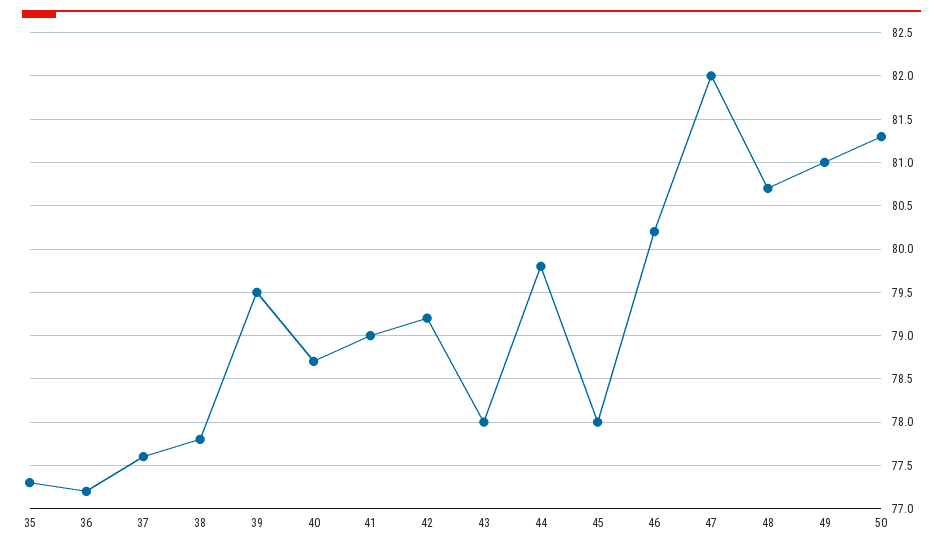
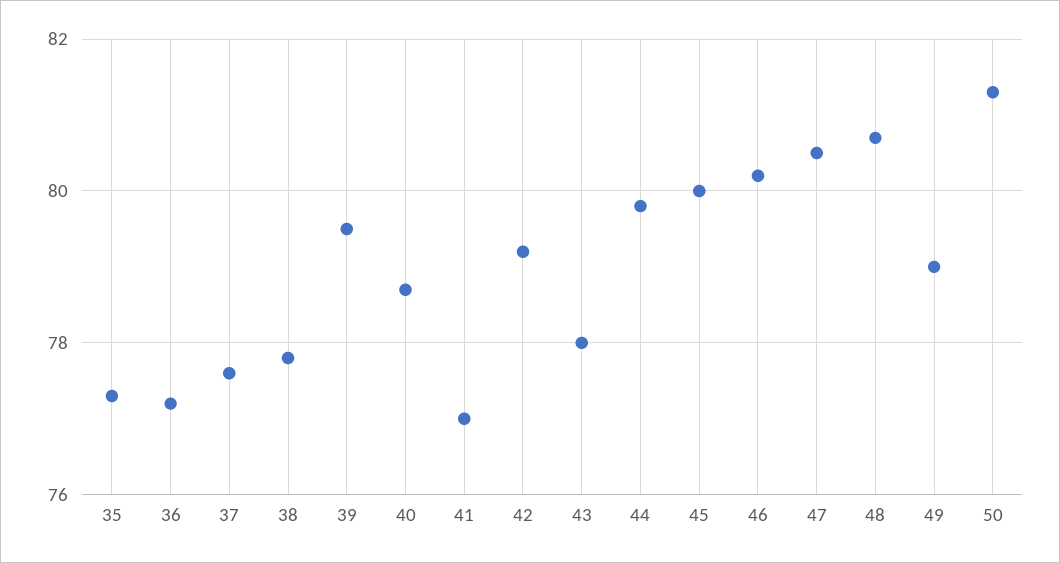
41: 79 -> 77
45: 78 -> 80
47: 82 -> 80.5
49: 81 -> 79

